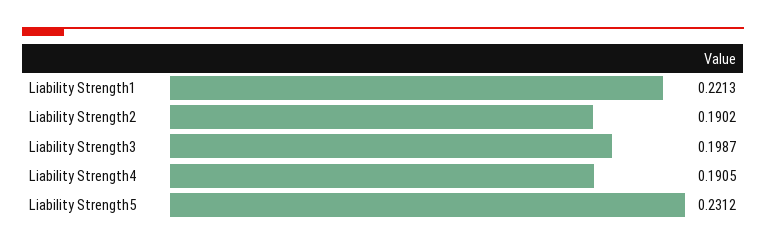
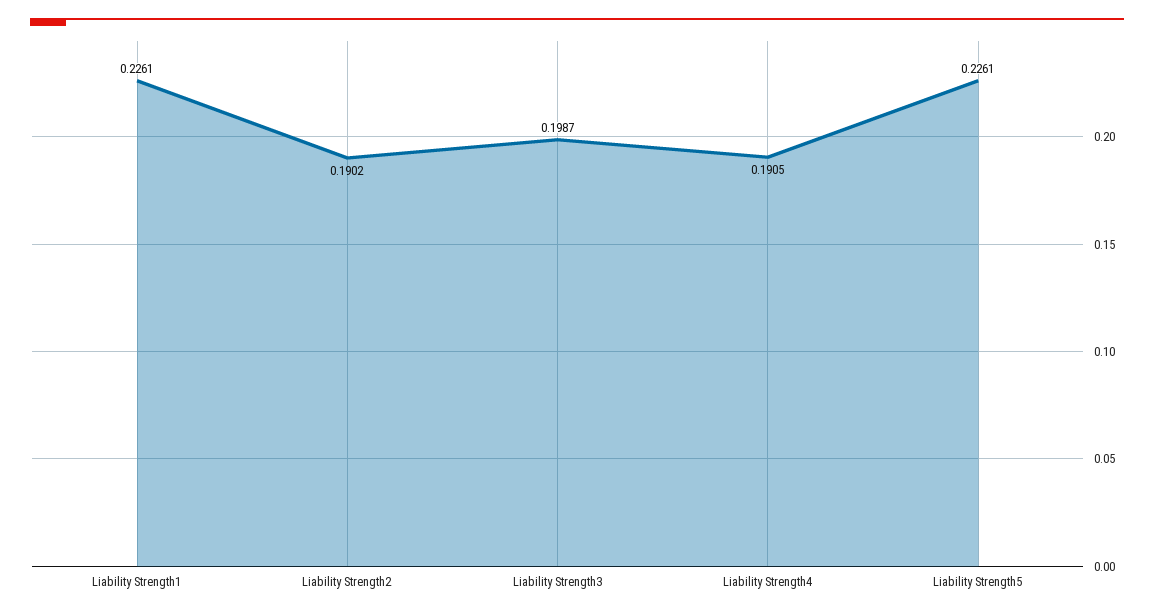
Liability Strength1: 0.2213 -> 0.2261
Liability Strength5: 0.2312 -> 0.2261

